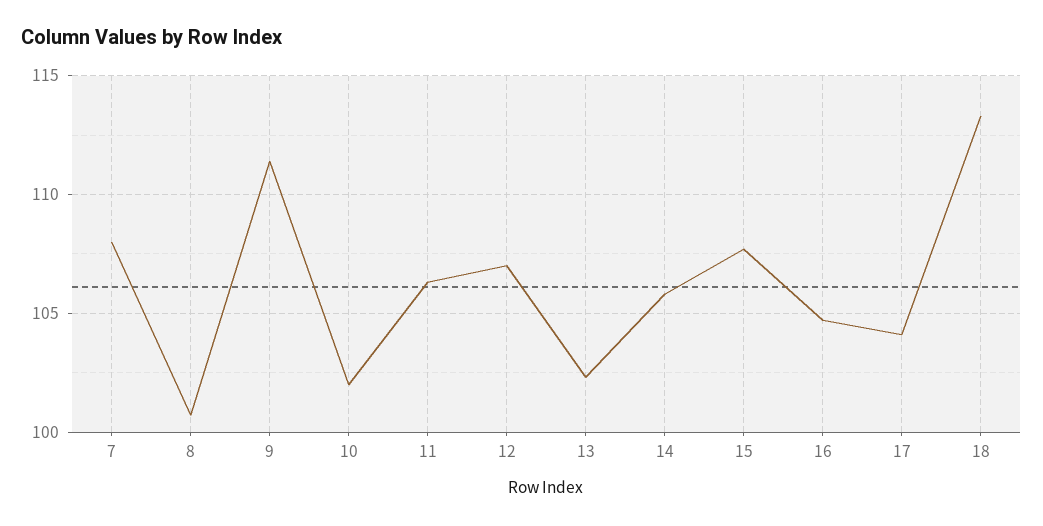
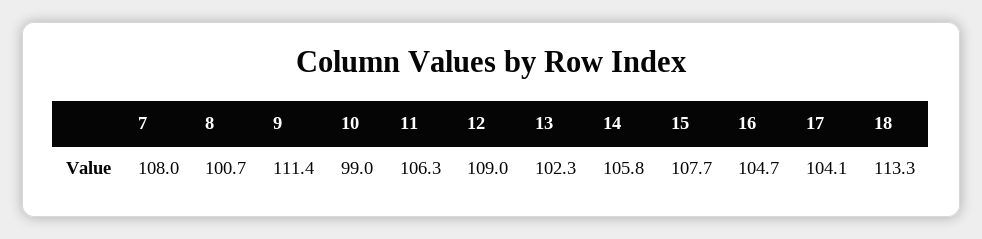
10: 102 -> 99
12: 107 -> 109

